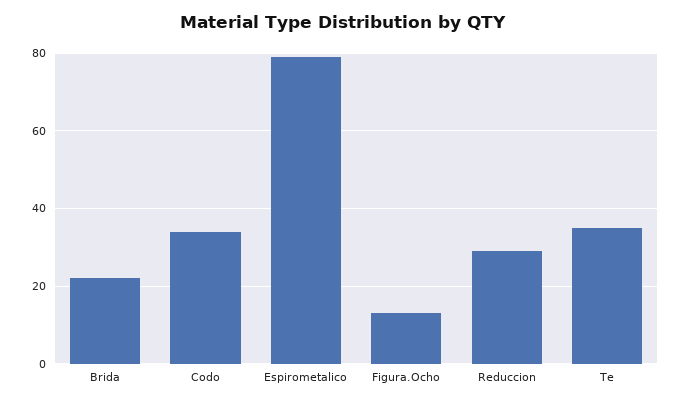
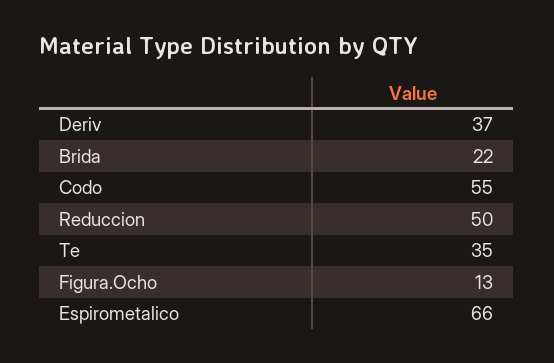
Codo: 35 -> 55
Espirometalico: 80 -> 66
Reduccion: 30 -> 50
Deriv: none -> 37

